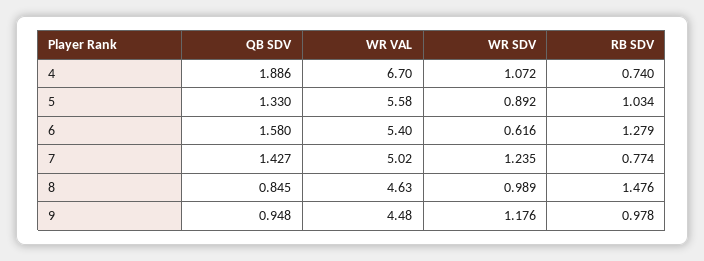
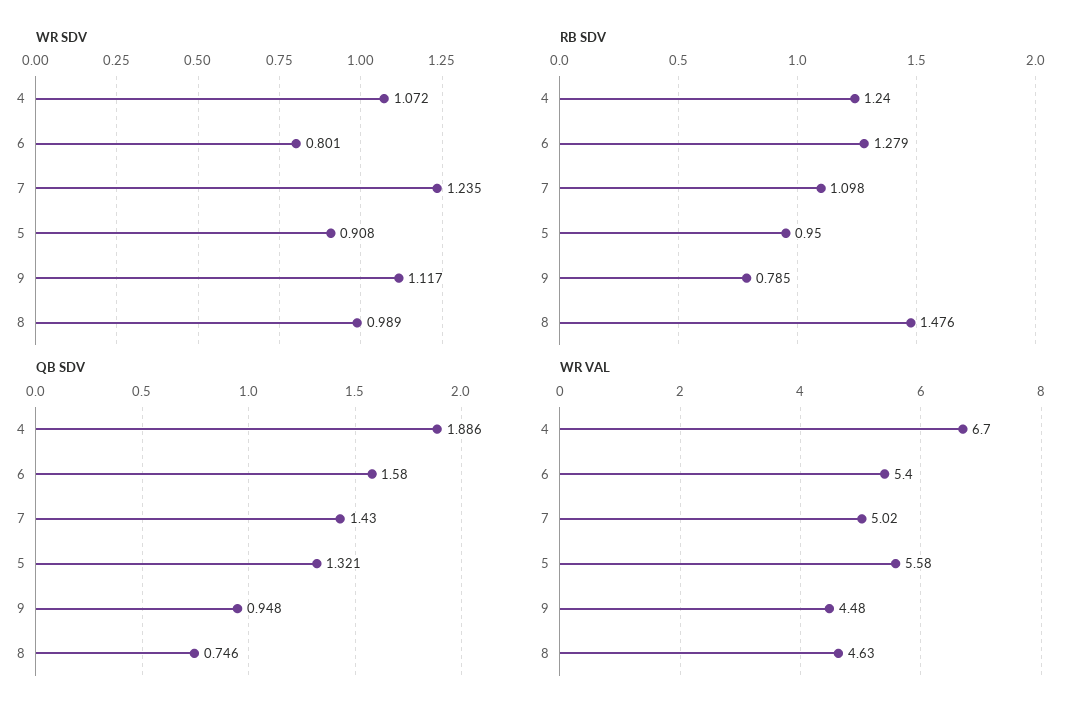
RB SDV, 4: 0.74 -> 1.24
QB SDV, 5: 1.33 -> 1.321
WR SDV, 5: 0.892 -> 0.908
RB SDV, 5: 1.034 -> 0.95
WR SDV, 6: 0.616 -> 0.801
QB SDV, 7: 1.427 -> 1.43
RB SDV, 7: 0.774 -> 1.098
QB SDV, 8: 0.845 -> 0.746
WR SDV, 9: 1.176 -> 1.117
RB SDV, 9: 0.978 -> 0.785

